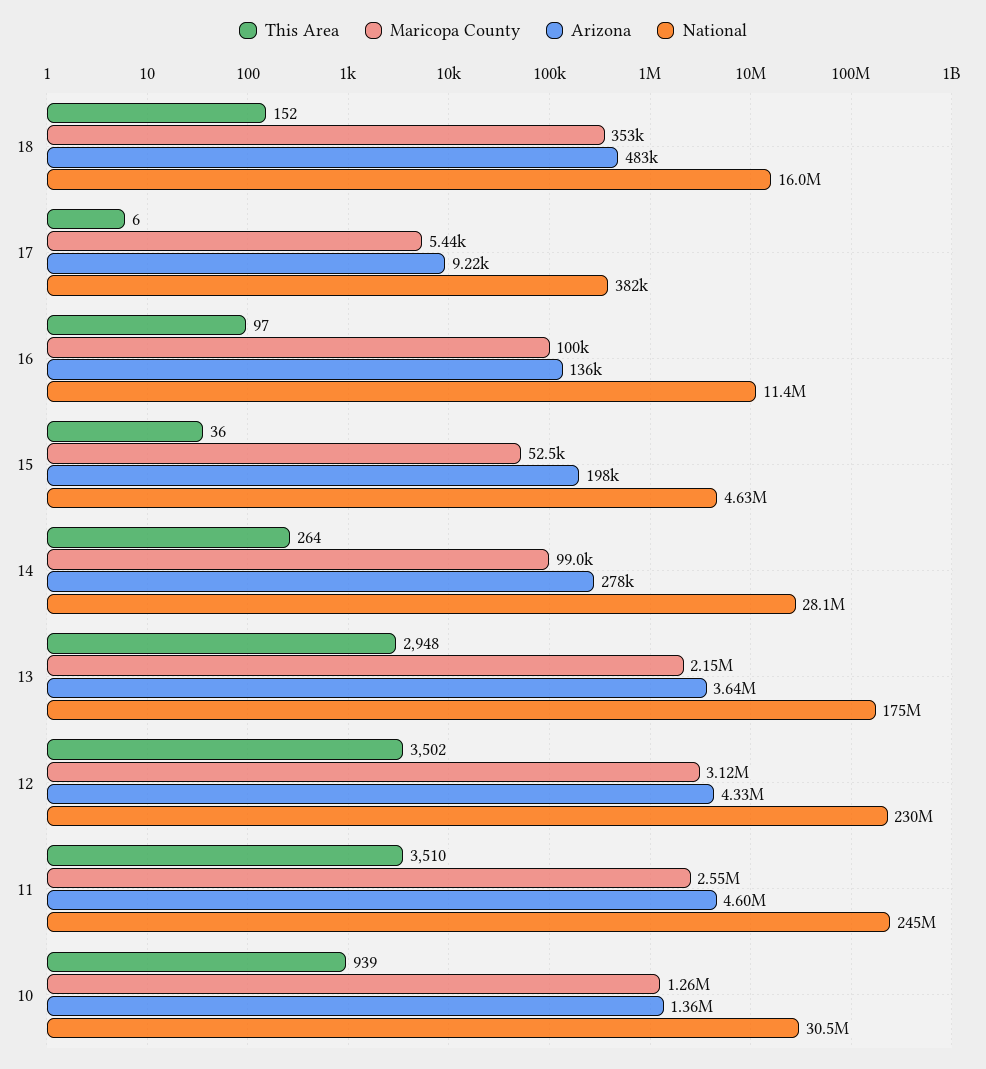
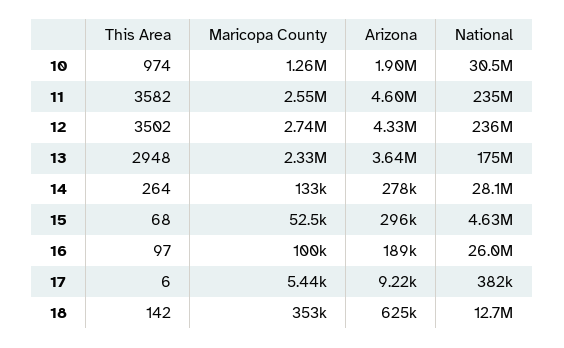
This Area, 18: 152 -> 142
Arizona, 18: 483000 -> 625000
National, 18: 16000000 -> 12700000
Arizona, 16: 136000 -> 189000
National, 16: 11400000 -> 26000000
This Area, 15: 36 -> 68
Arizona, 15: 198000 -> 296000
Maricopa County, 14: 99000 -> 133000
Maricopa County, 13: 2150000 -> 2330000
Maricopa County, 12: 3120000 -> 2740000
National, 12: 230000000 -> 236000000
This Area, 11: 3510 -> 3582
National, 11: 245000000 -> 235000000
This Area, 10: 939 -> 974
Arizona, 10: 1360000 -> 1900000

